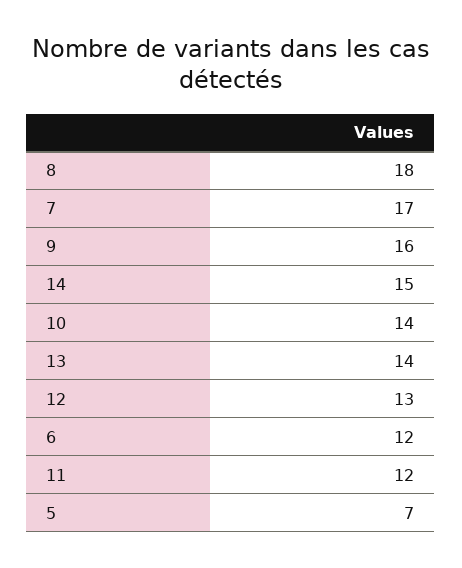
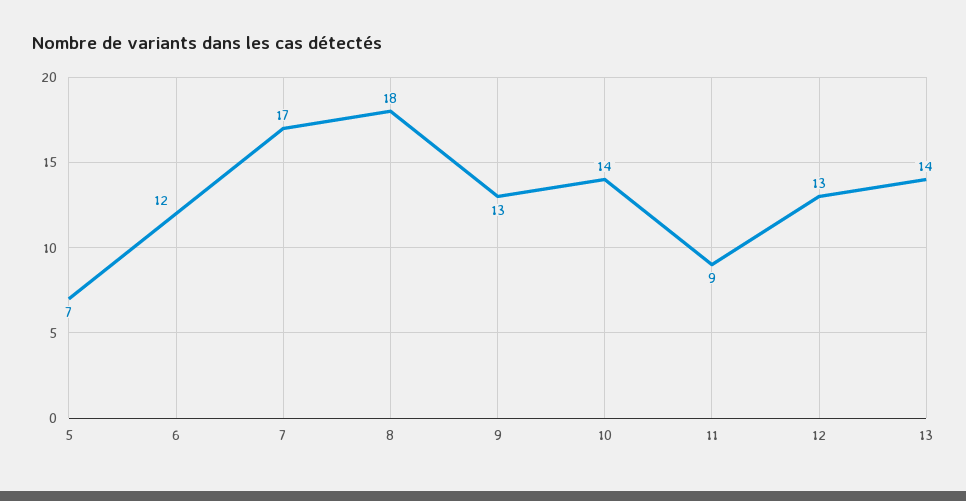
9: 16 -> 13
14: 15 -> none
11: 12 -> 9

